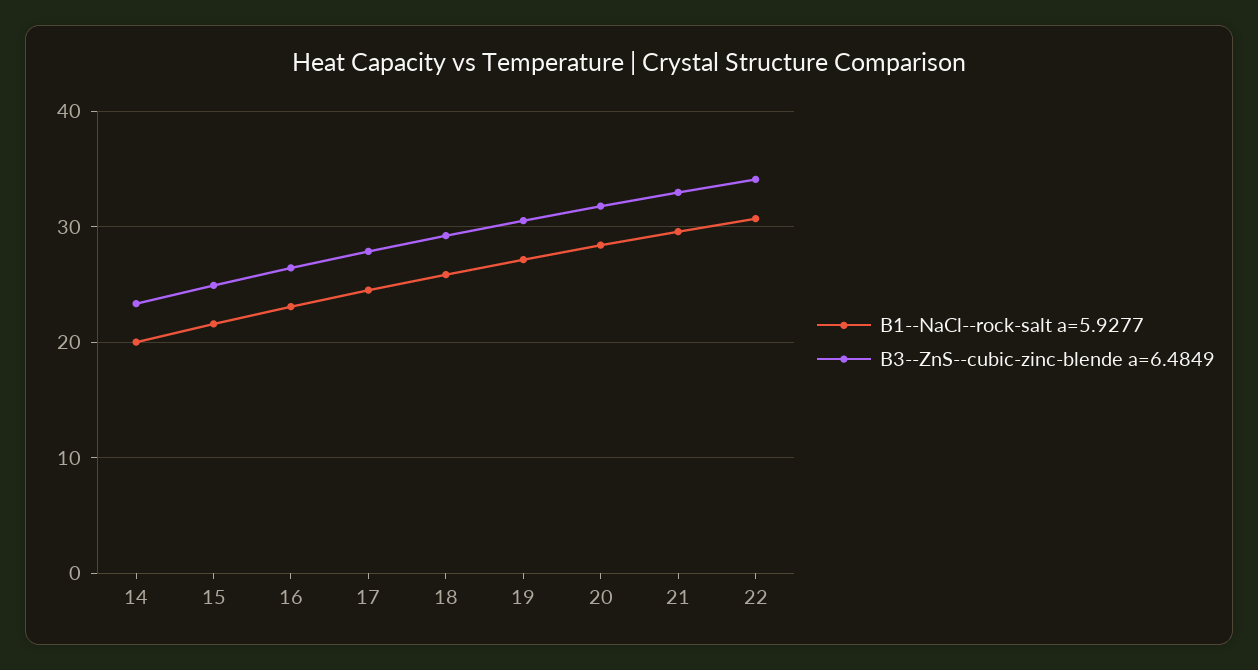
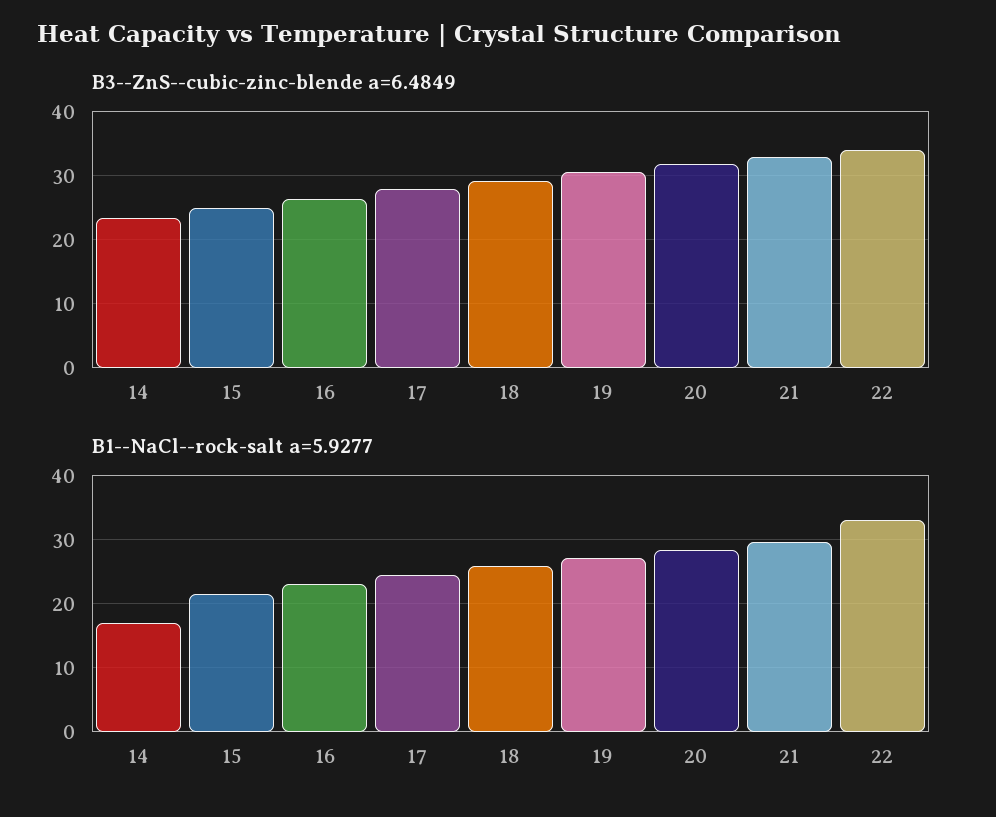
B1--NaCl--rock-salt a=5.9277, 14: 20 -> 17
B1--NaCl--rock-salt a=5.9277, 22: 31 -> 33

